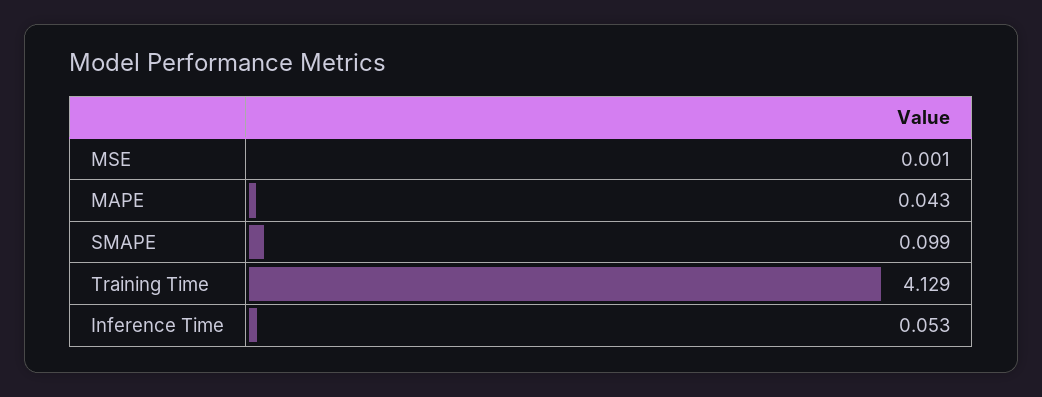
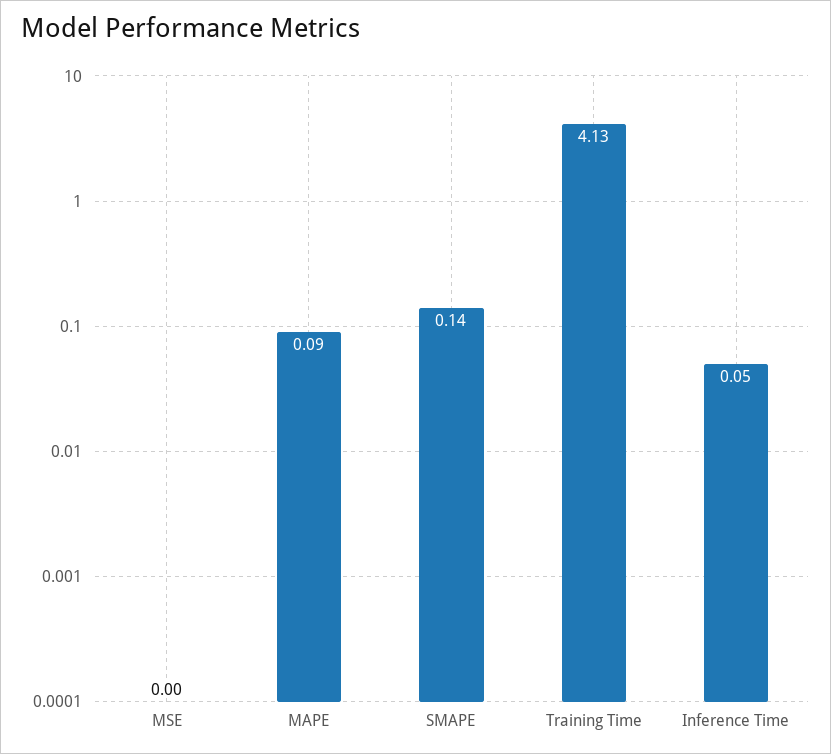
MAPE: 0.043 -> 0.09
SMAPE: 0.099 -> 0.14

